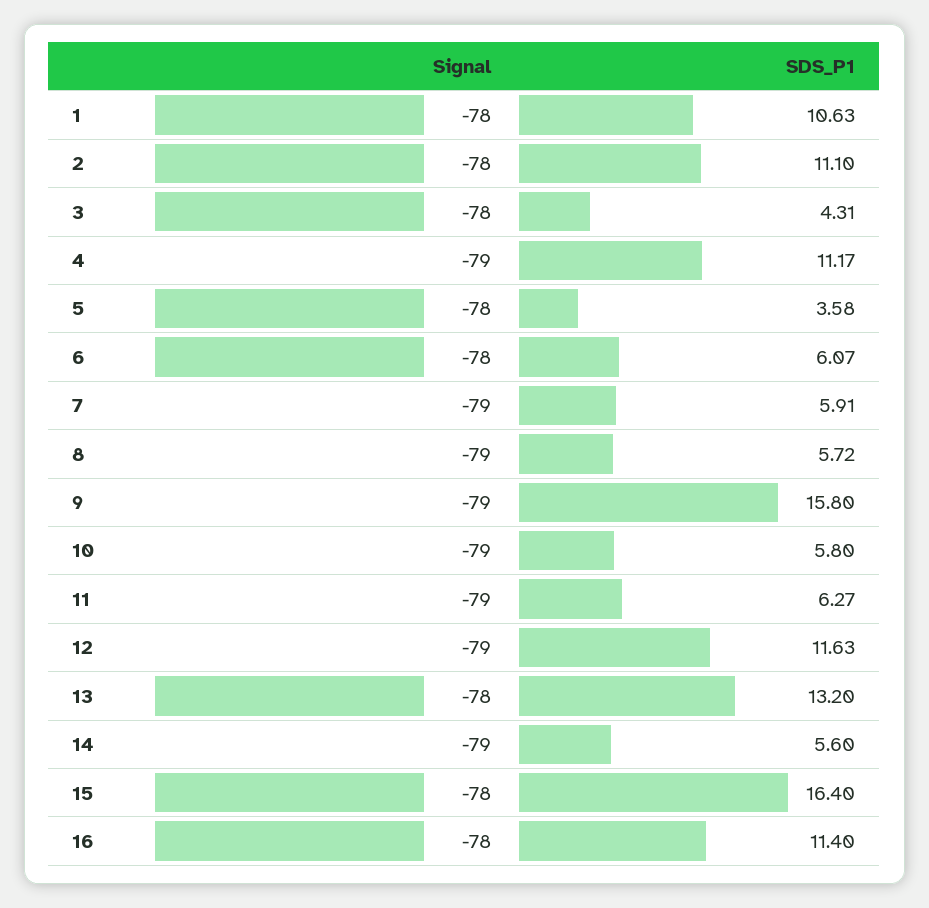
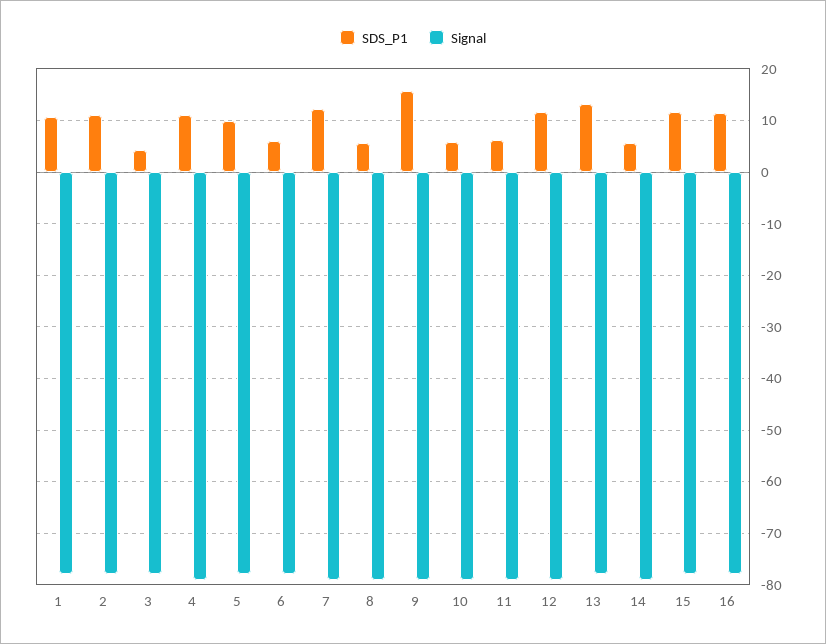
SDS_P1, 5: 3.58 -> 10
SDS_P1, 7: 5.91 -> 12
SDS_P1, 15: 16.4 -> 12

